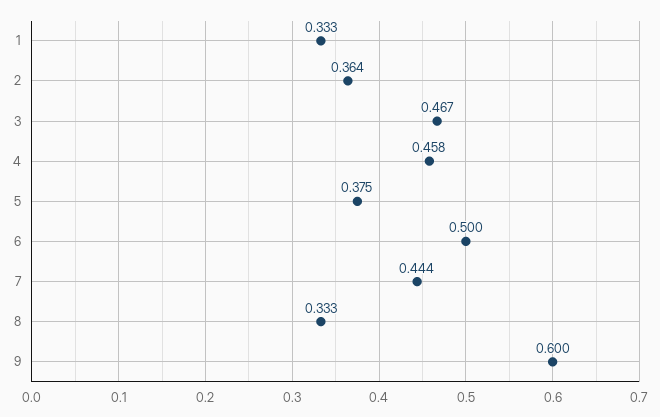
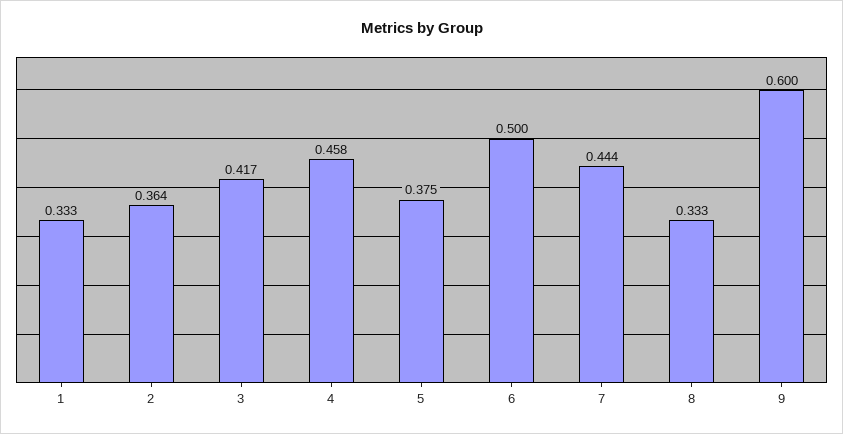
3: 0.467 -> 0.417

